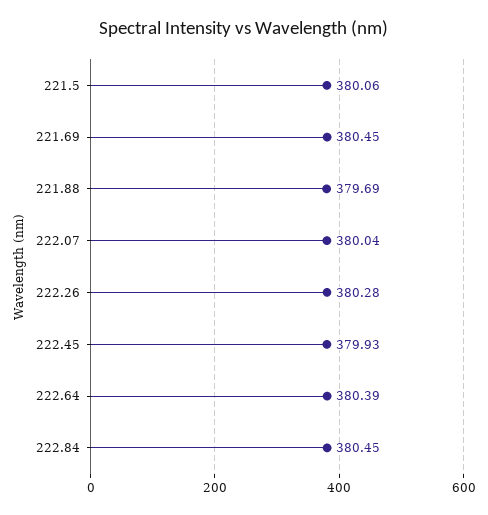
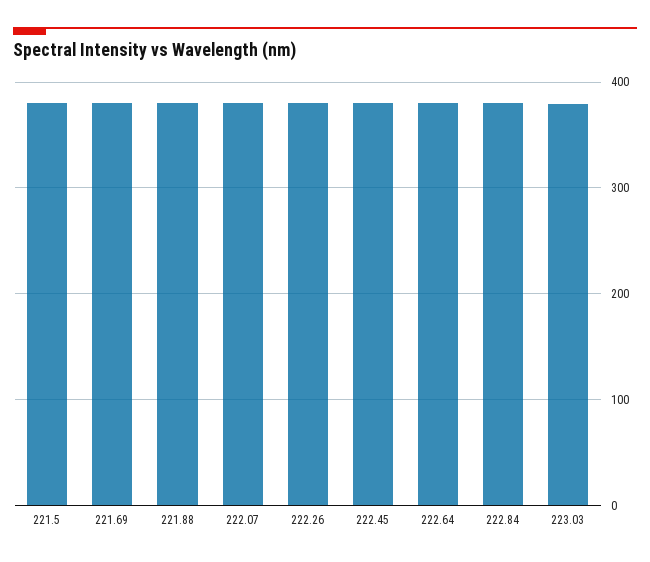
223.03: none -> 380

